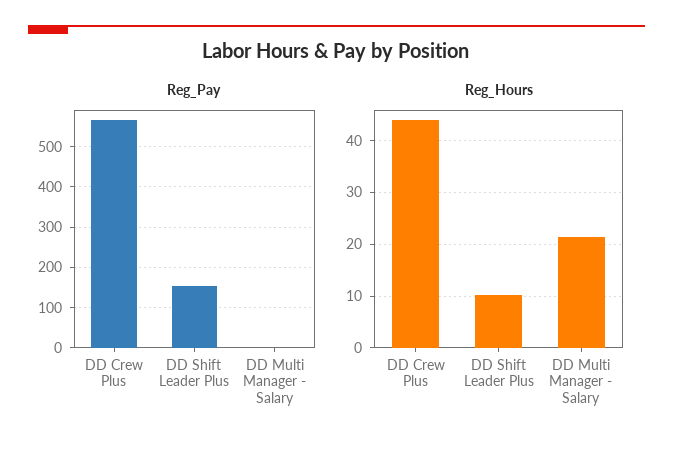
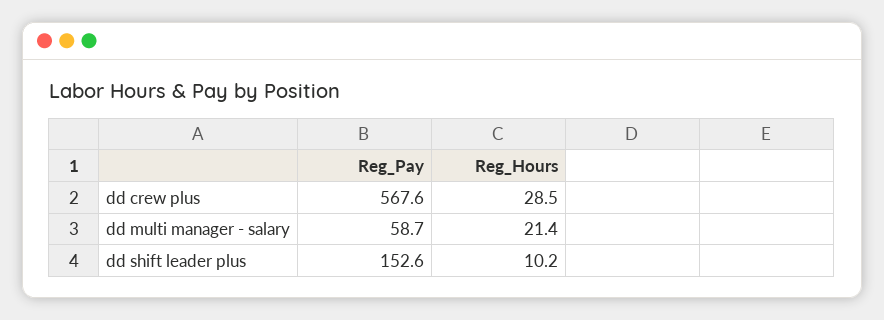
Reg_Pay, DD Multi Manager - Salary: 0 -> 58.7
Reg_Hours, DD Crew Plus: 44 -> 28.5

